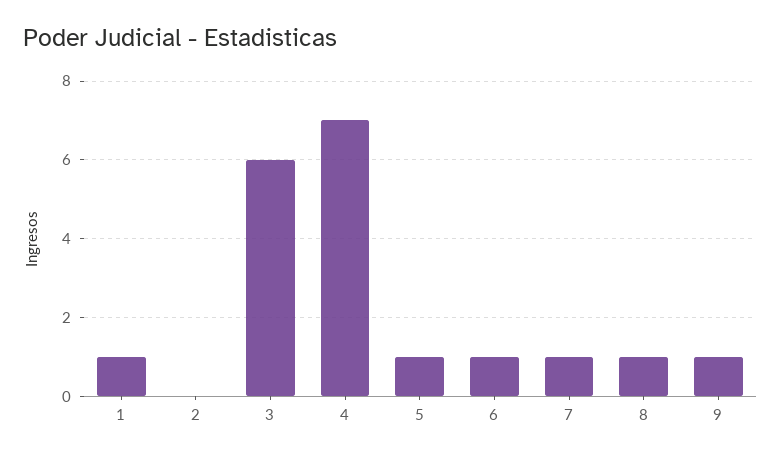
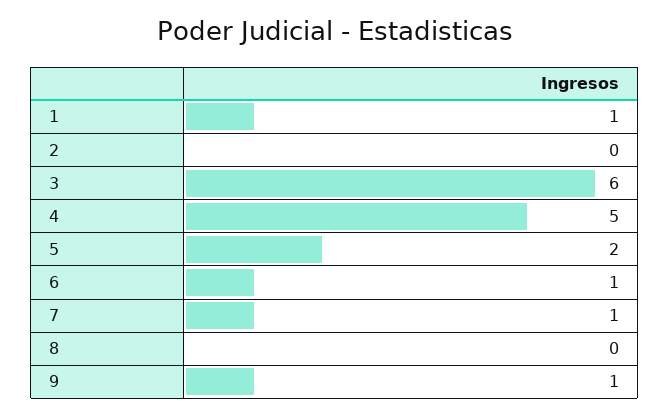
4: 7 -> 5
5: 1 -> 2
8: 1 -> 0

